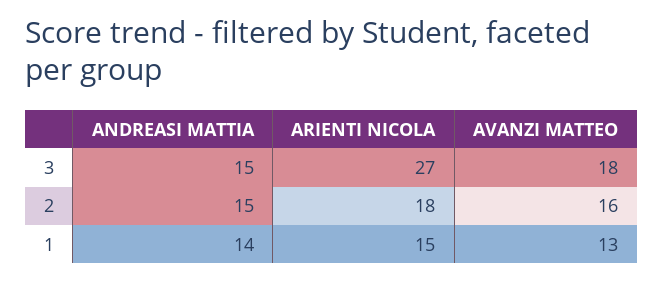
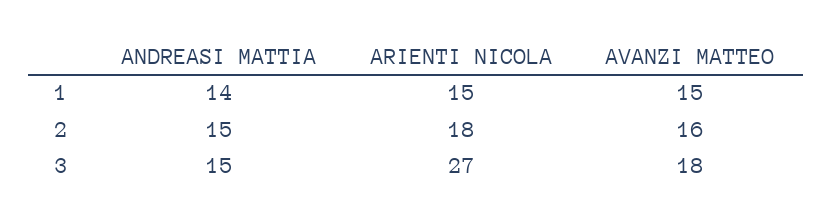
AVANZI MATTEO, 1: 13 -> 15

